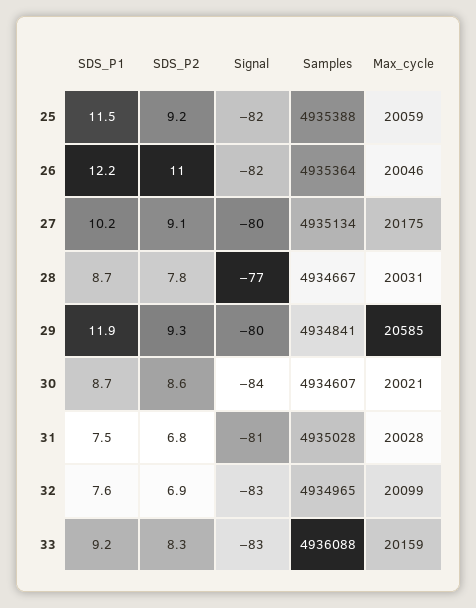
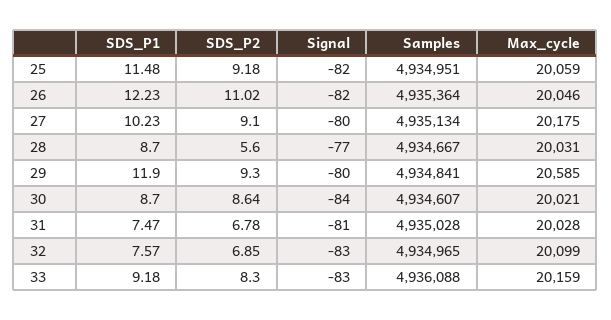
Samples, 25: 4935388 -> 4934951
SDS_P2, 28: 7.8 -> 5.6

